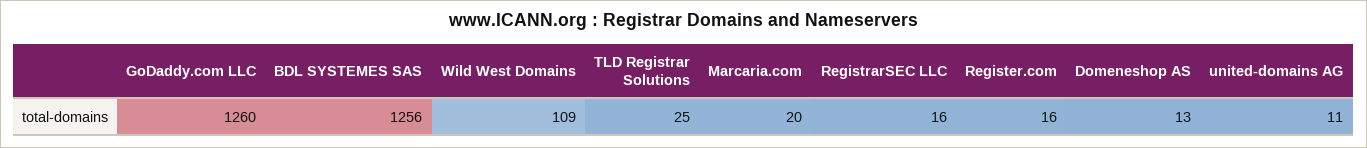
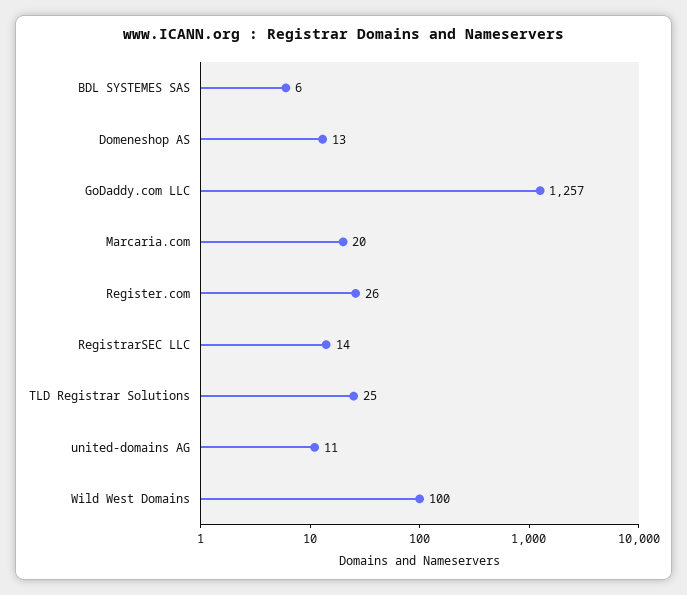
GoDaddy.com LLC: 1260 -> 1257
BDL SYSTEMES SAS: 1256 -> 6
Wild West Domains: 109 -> 100
RegistrarSEC LLC: 16 -> 14
Register.com: 16 -> 26

